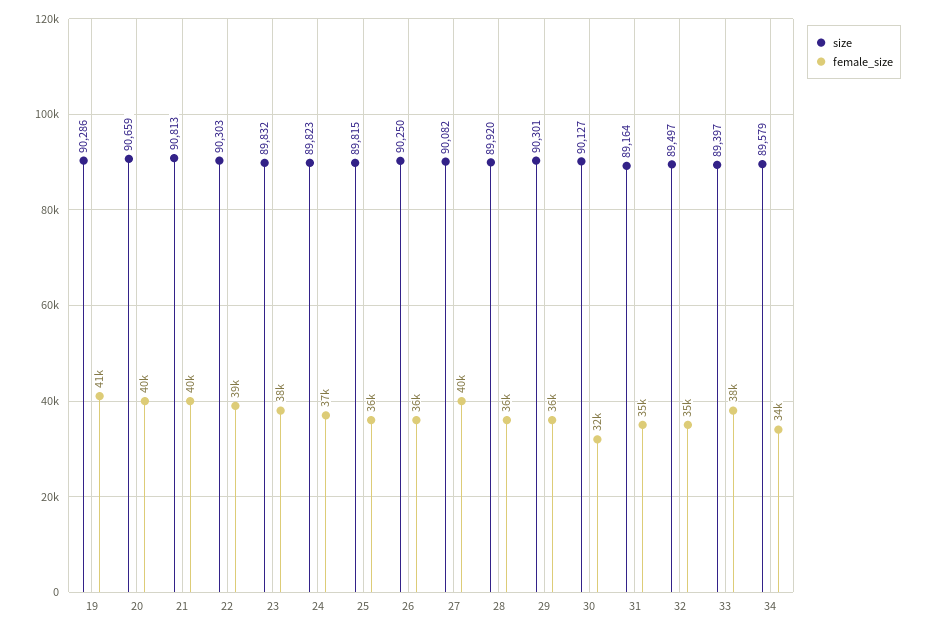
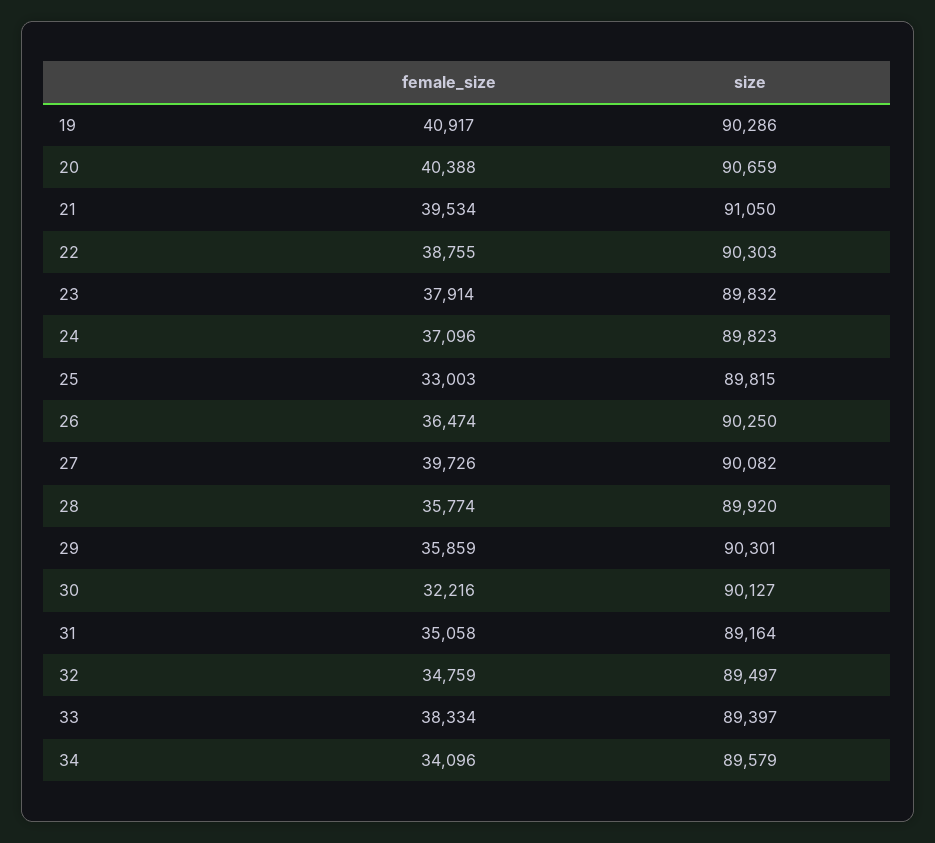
size, 21: 90813 -> 91050
female_size, 25: 36000 -> 33003

